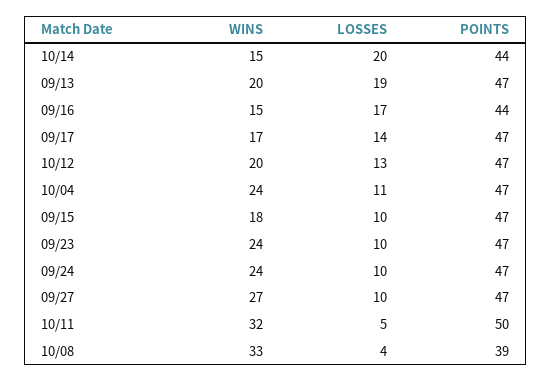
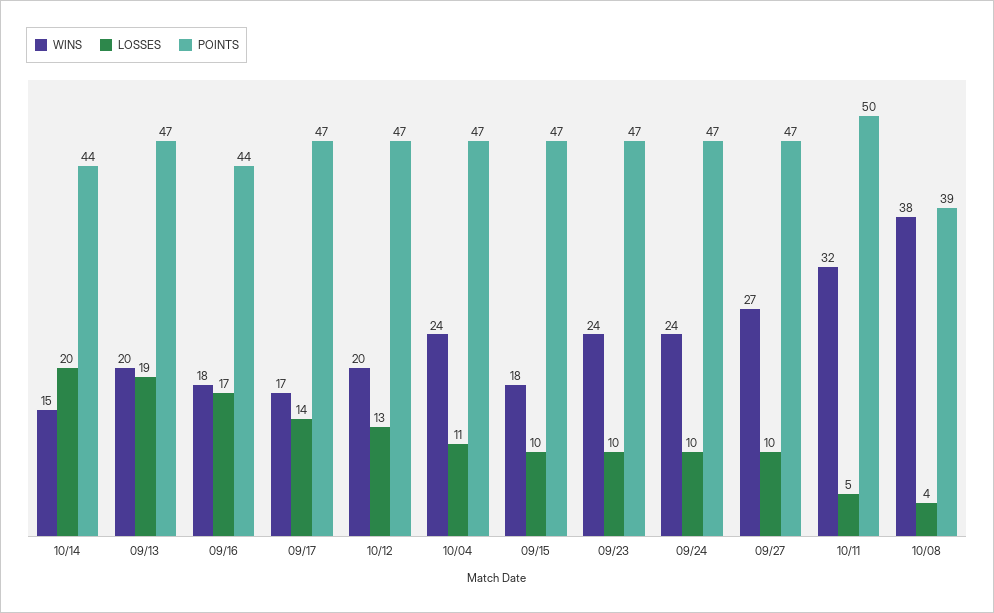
WINS, 09/16: 15 -> 18
WINS, 10/08: 33 -> 38

